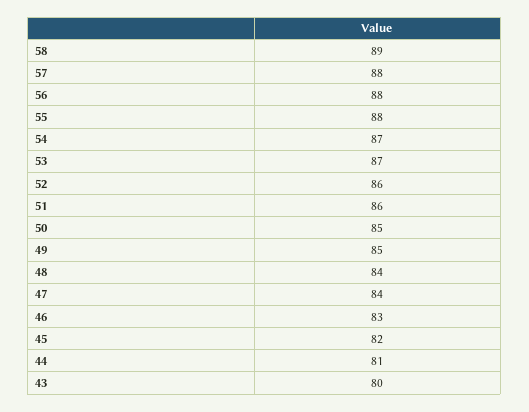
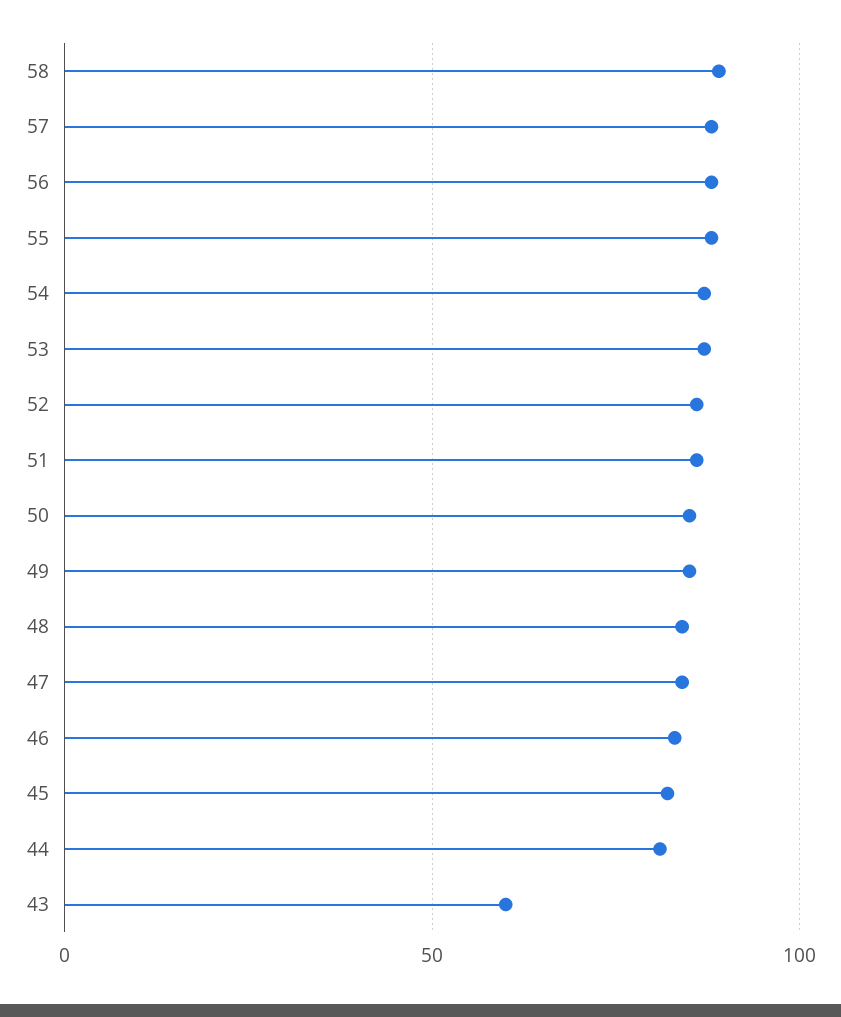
43: 80 -> 60

